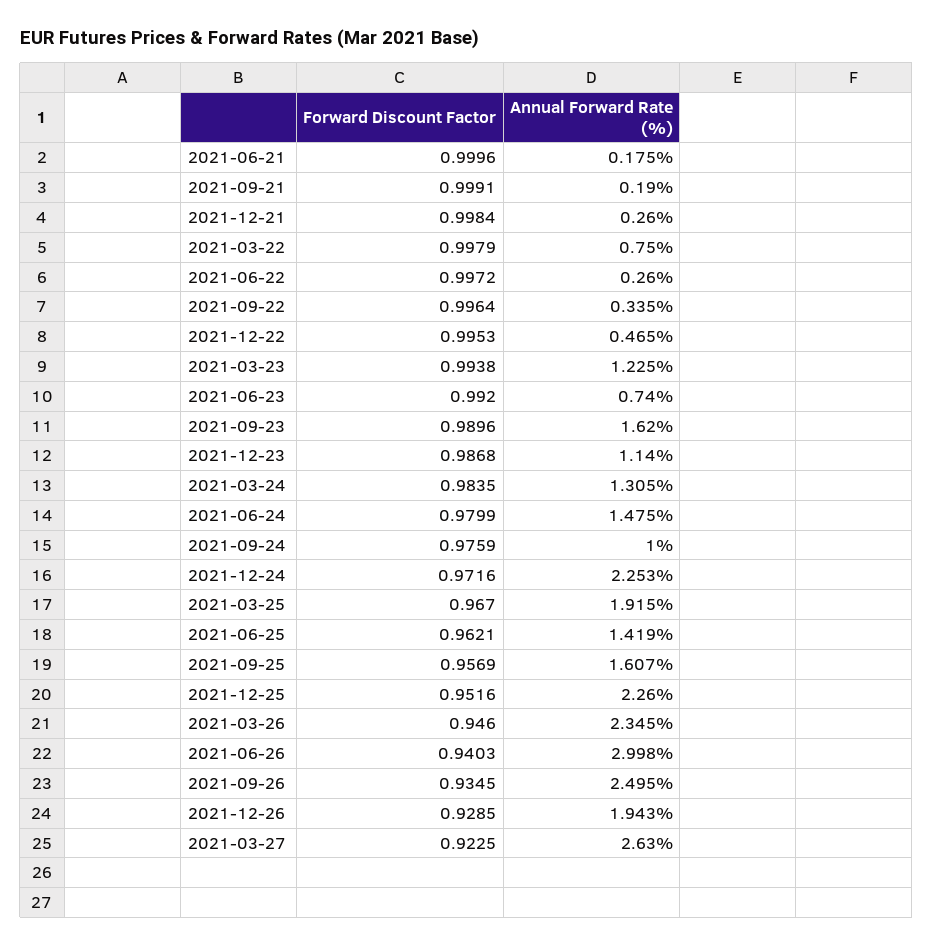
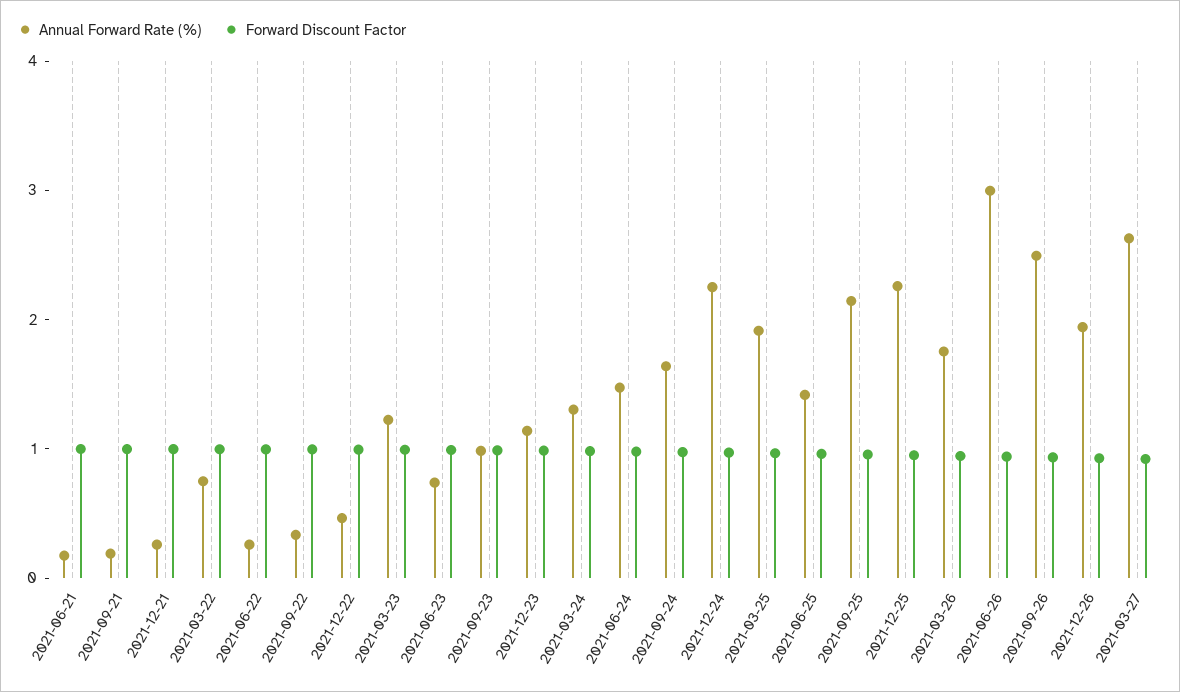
Annual Forward Rate (%), 2021-09-23: 1.62 -> 1
Annual Forward Rate (%), 2021-09-24: 1 -> 1.6
Annual Forward Rate (%), 2021-09-25: 1.607 -> 2.2
Annual Forward Rate (%), 2021-03-26: 2.345 -> 1.8

